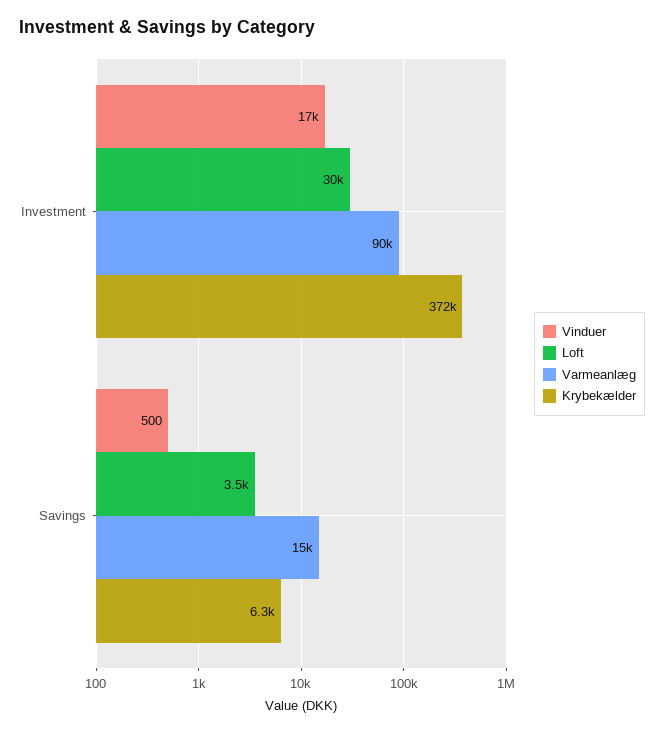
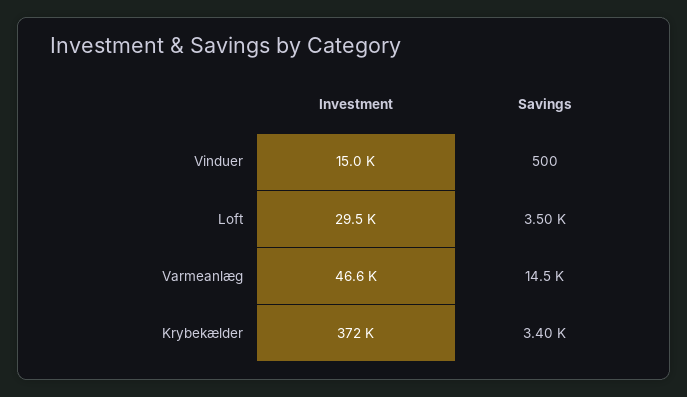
Vinduer, Investment: 17000 -> 15000
Varmeanlæg, Investment: 90000 -> 46600
Krybekælder, Savings: 6300 -> 3400

